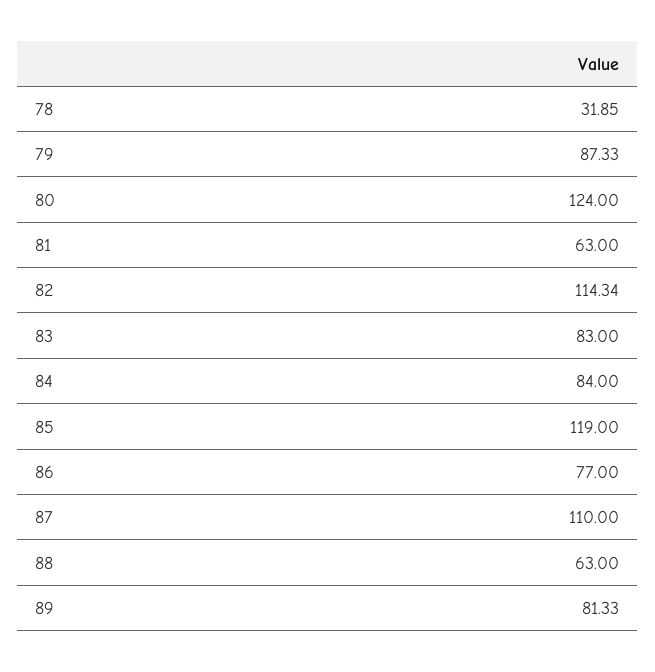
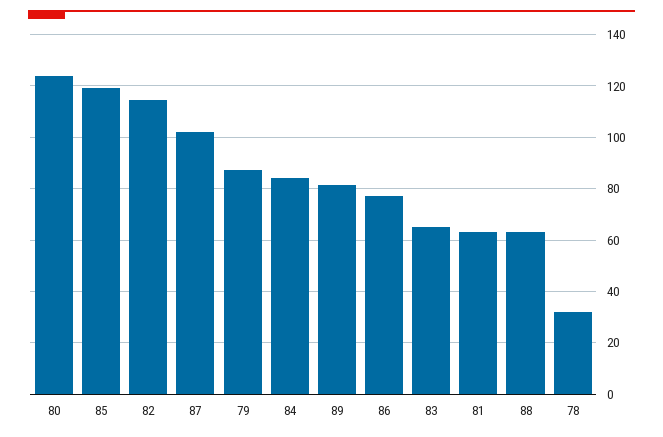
83: 83 -> 65
87: 110 -> 102.5

